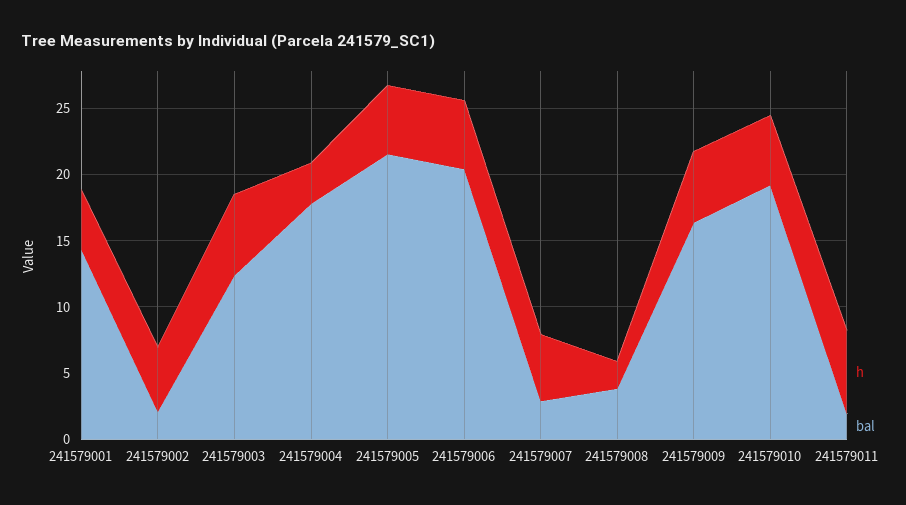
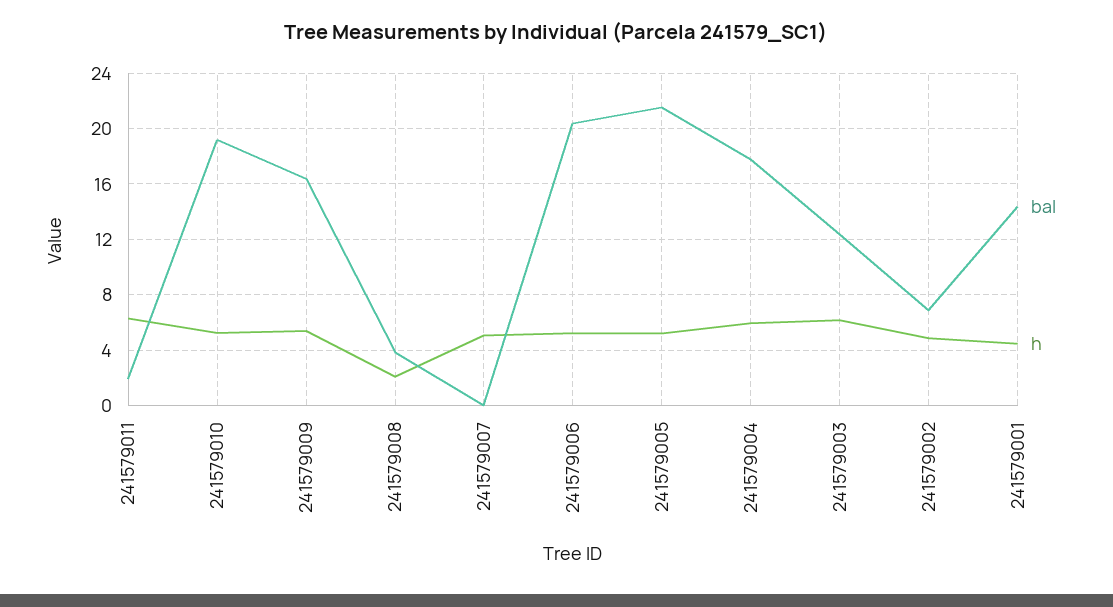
bal, 241579002: 2 -> 7
h, 241579004: 3 -> 6
bal, 241579007: 3 -> 0

